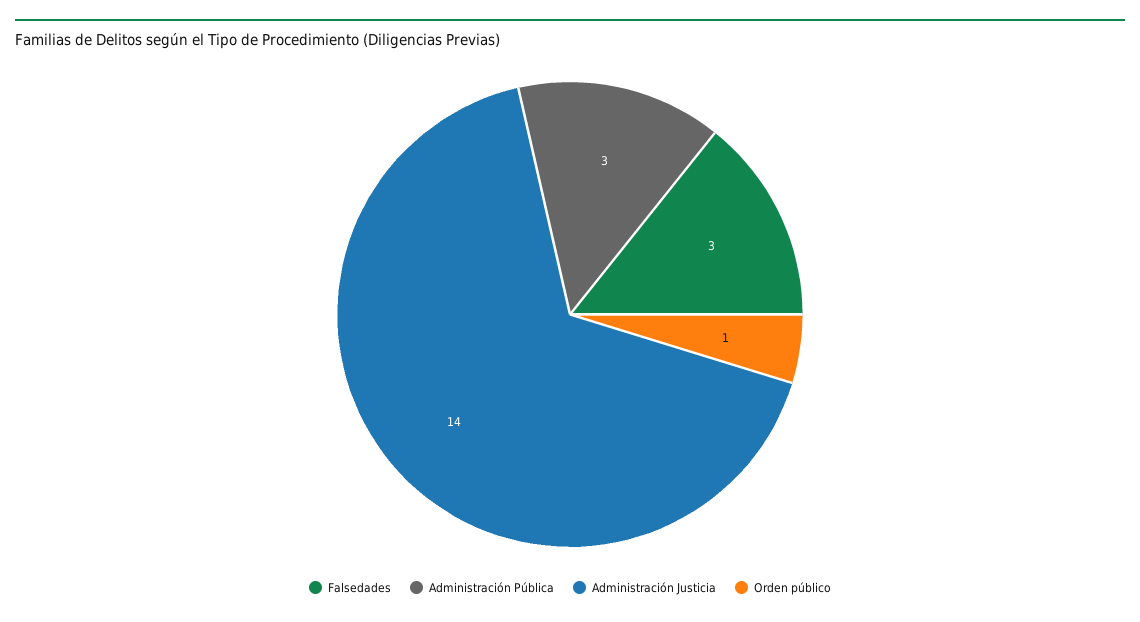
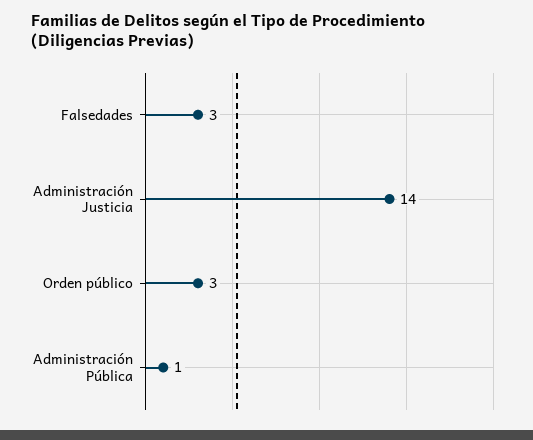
Administración Pública: 3 -> 1
Orden público: 1 -> 3

